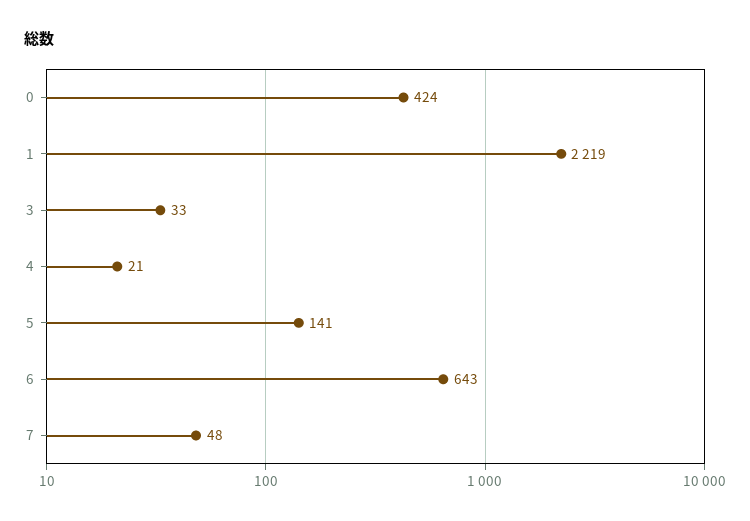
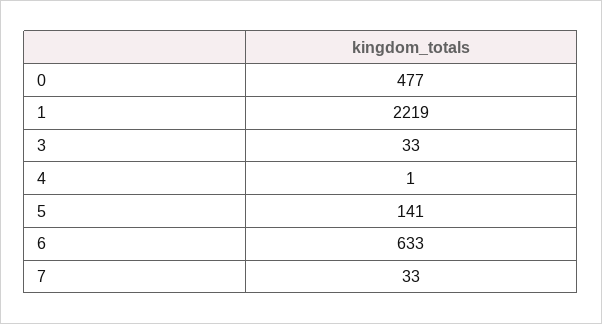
0: 424 -> 477
4: 21 -> 1
6: 643 -> 633
7: 48 -> 33

